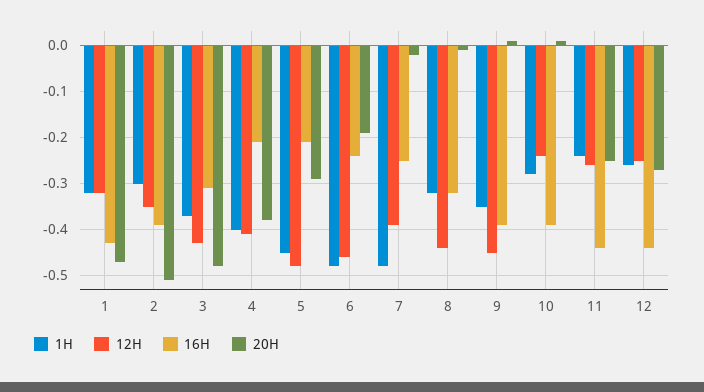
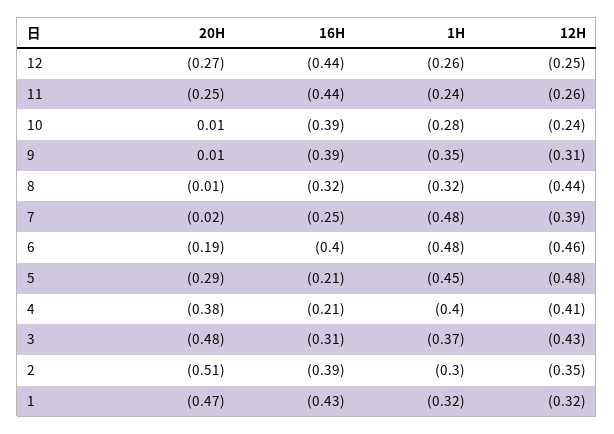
16H, 6: -0.25 -> -0.4
12H, 9: -0.45 -> -0.31

